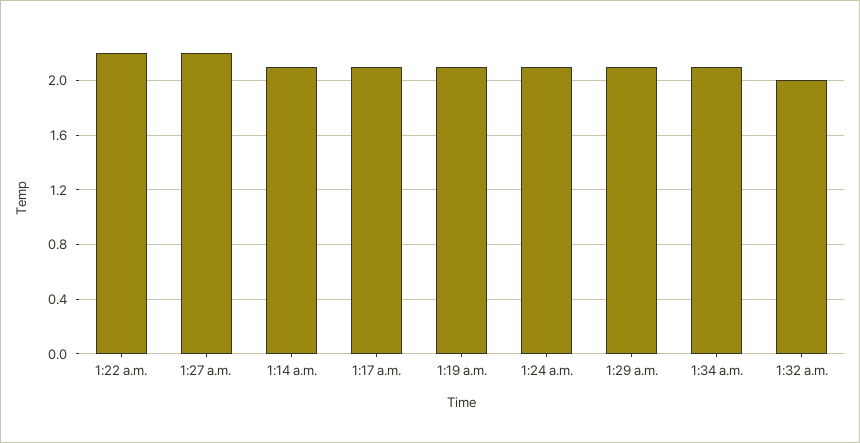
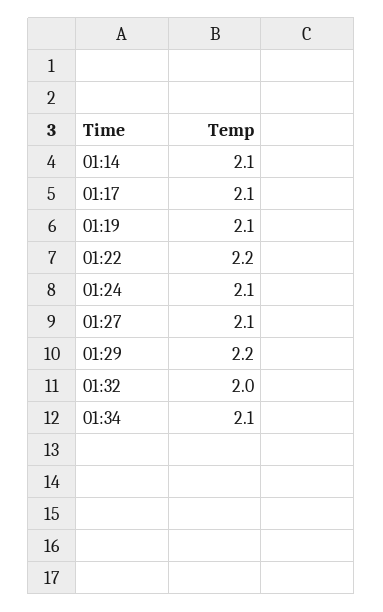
1:27 a.m.: 2.2 -> 2.1
1:29 a.m.: 2.1 -> 2.2

